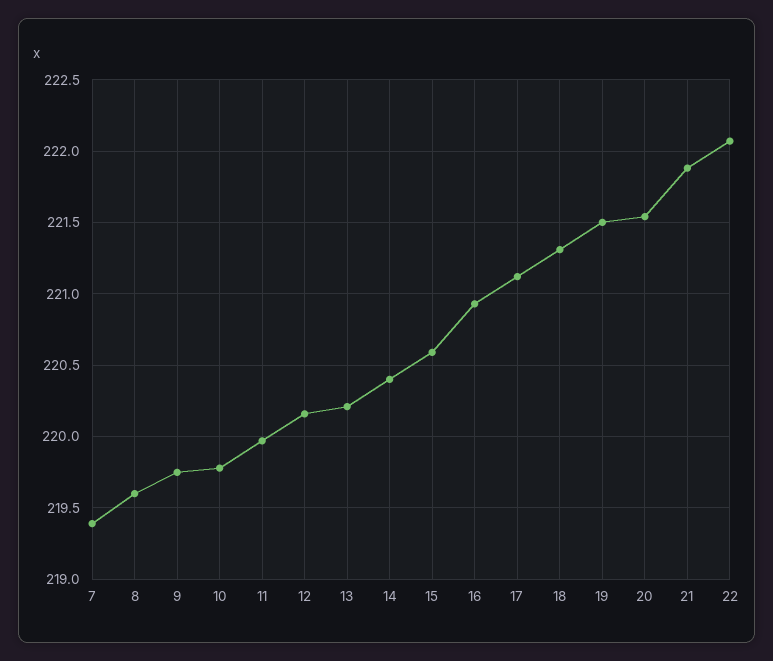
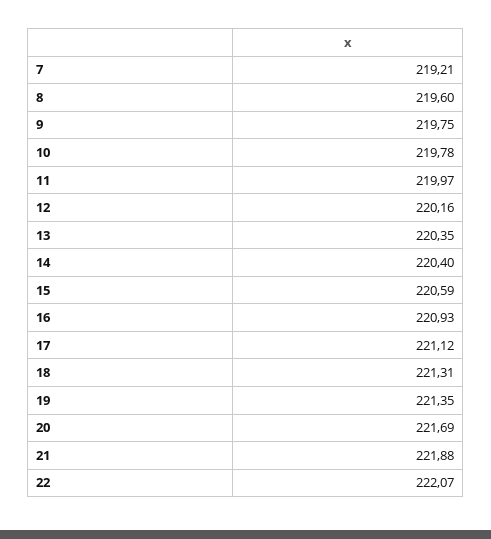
7: 219.4 -> 219.21
13: 220.2 -> 220.35
19: 221.5 -> 221.35
20: 221.55 -> 221.69

